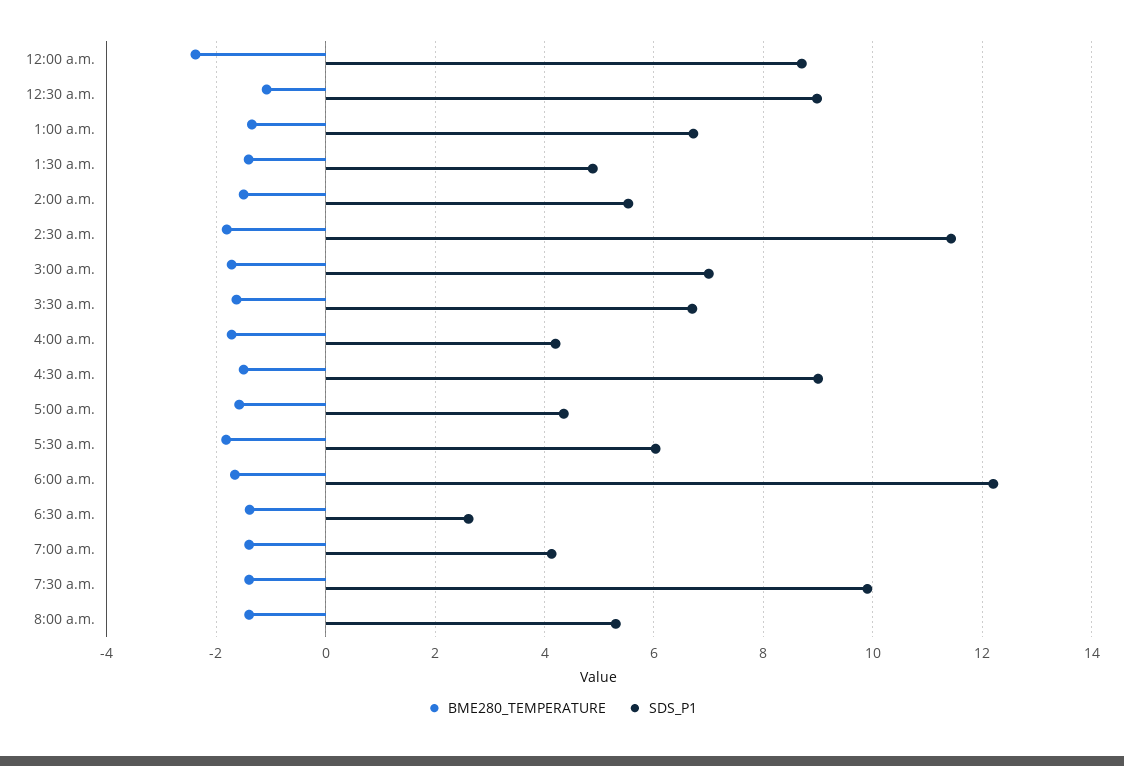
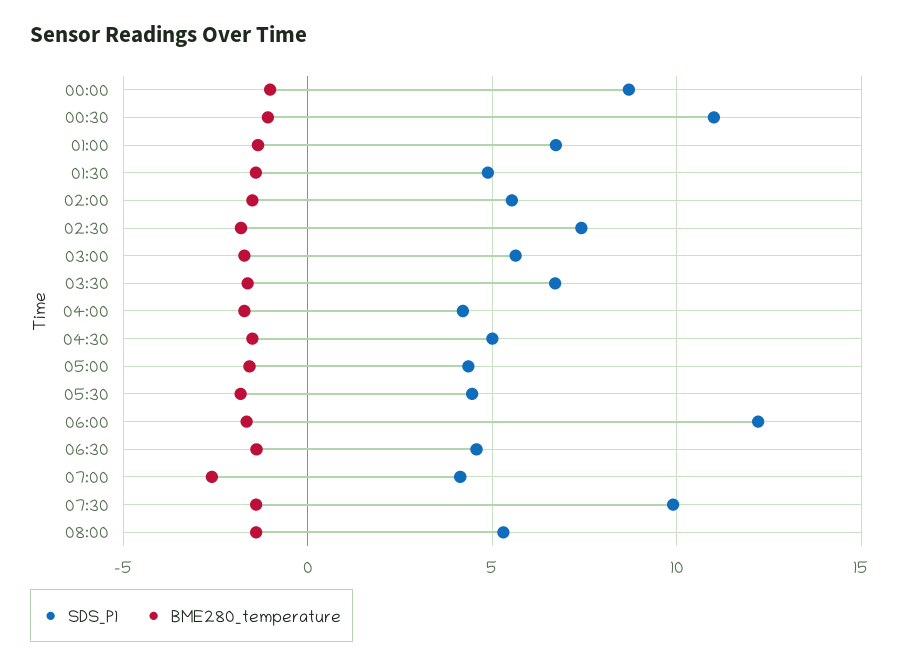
BME280_TEMPERATURE, 12:00 a.m.: -2.4 -> -1
SDS_P1, 12:30 a.m.: 9 -> 11
SDS_P1, 2:30 a.m.: 11.4 -> 7.5
SDS_P1, 3:00 a.m.: 7 -> 5.5
SDS_P1, 4:30 a.m.: 9 -> 5
SDS_P1, 5:30 a.m.: 6 -> 4.5
SDS_P1, 6:30 a.m.: 2.6 -> 4.5
BME280_TEMPERATURE, 7:00 a.m.: -1.4 -> -2.5

